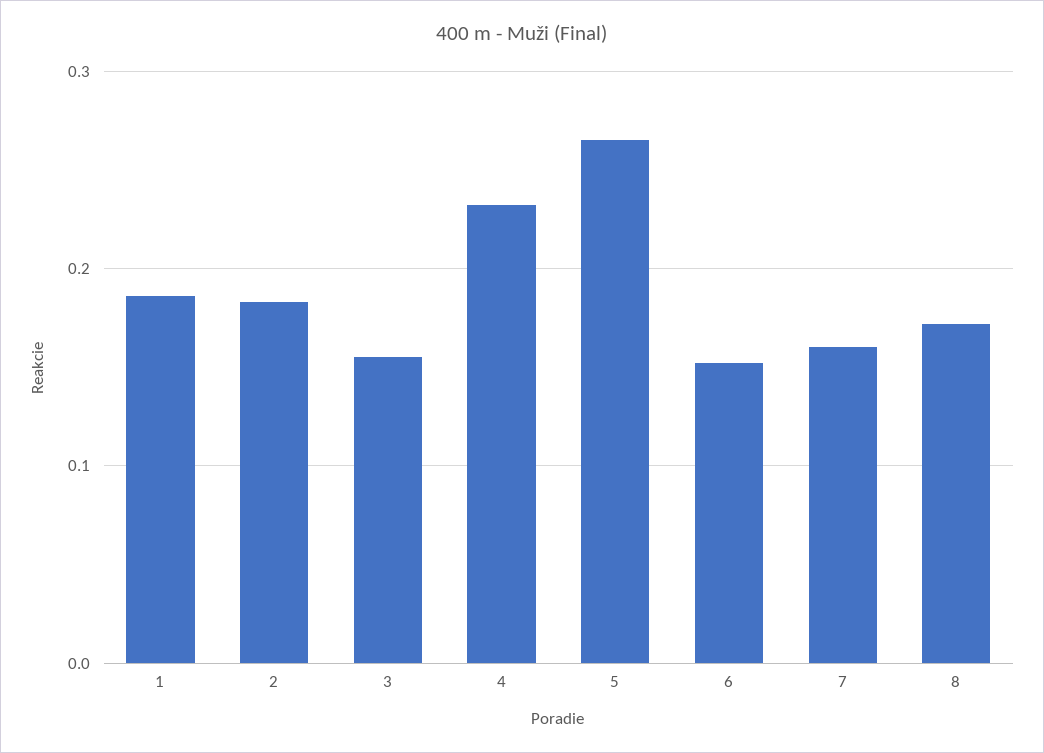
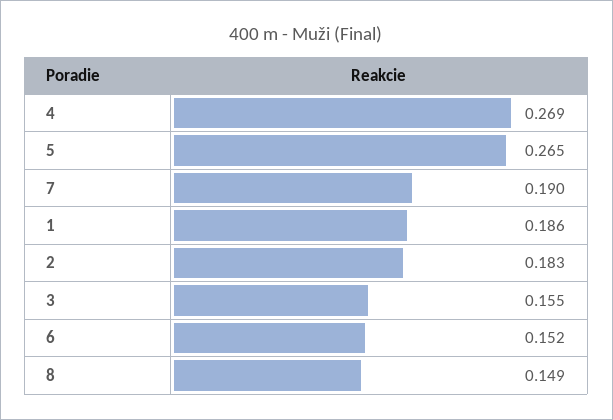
4: 0.23 -> 0.269
7: 0.16 -> 0.19
8: 0.17 -> 0.149

